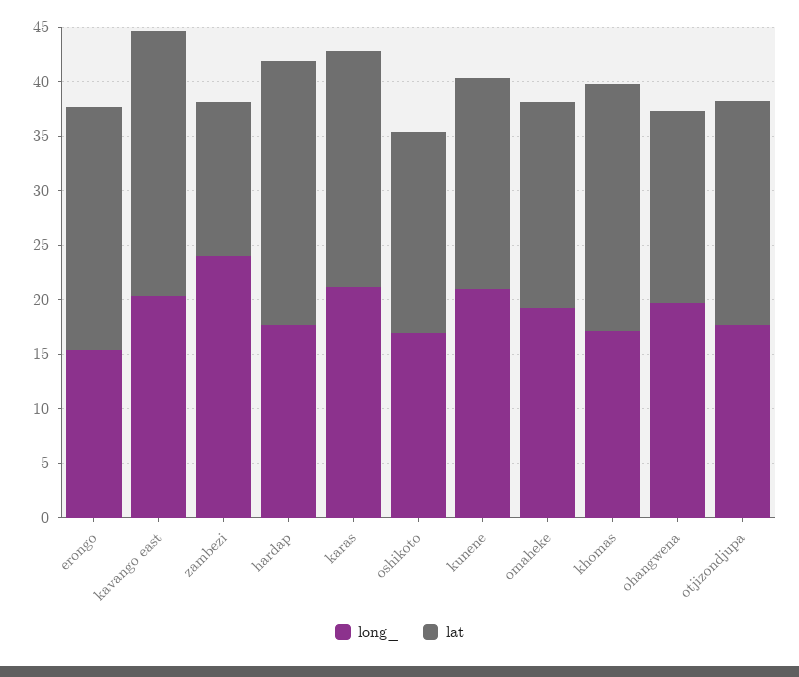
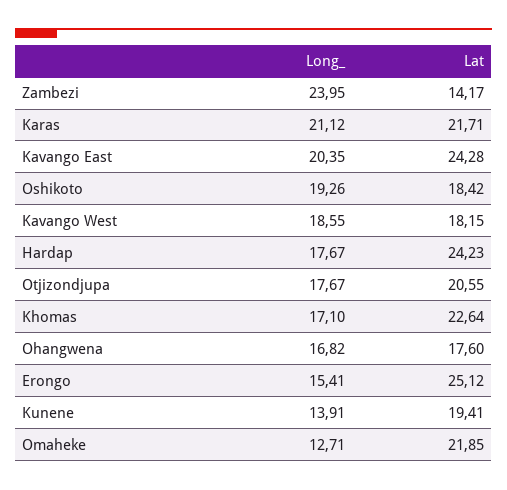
lat, erongo: 22 -> 25.12
long_, oshikoto: 17 -> 19.26
long_, kunene: 21 -> 13.91
long_, omaheke: 19 -> 12.71
lat, omaheke: 19 -> 21.85
long_, ohangwena: 20 -> 16.82
long_, Kavango West: none -> 18.55
lat, Kavango West: none -> 18.15

